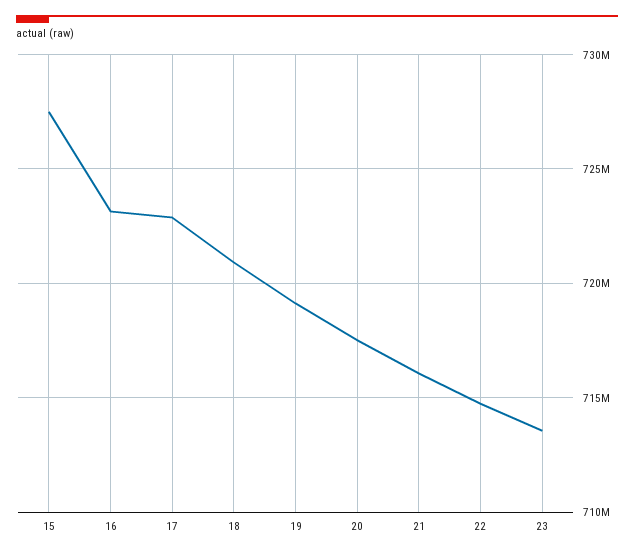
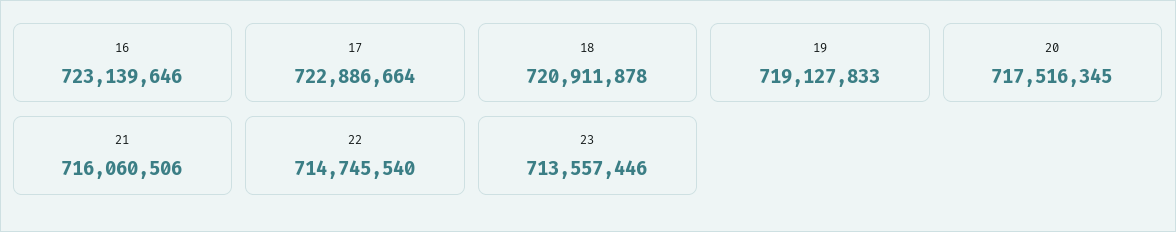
15: 727500000 -> none

